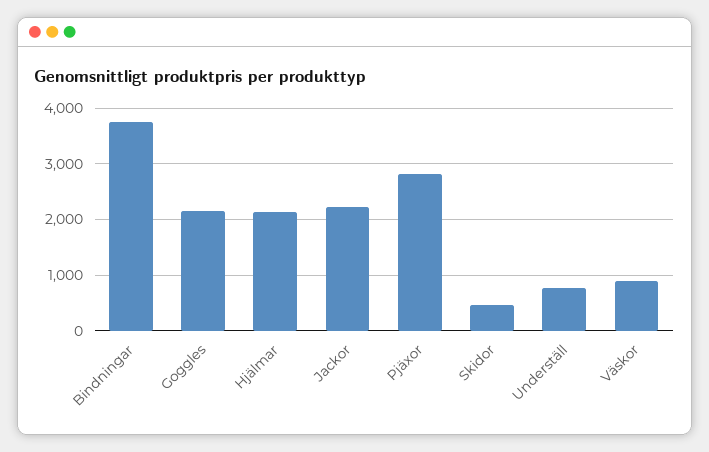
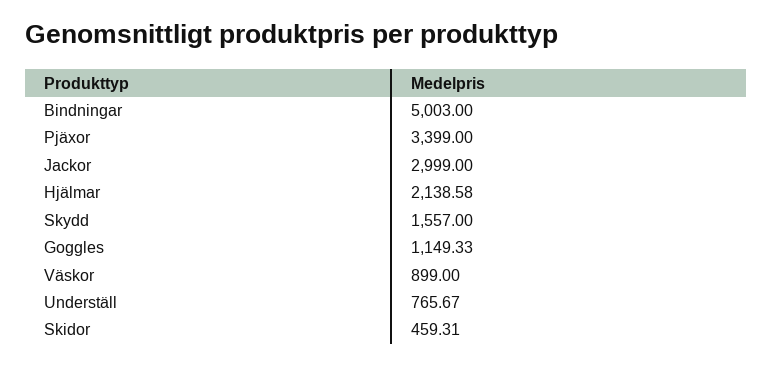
Bindningar: 3800 -> 5003
Goggles: 2200 -> 1149.33
Jackor: 2200 -> 2999
Pjäxor: 2800 -> 3399
Skydd: none -> 1557

